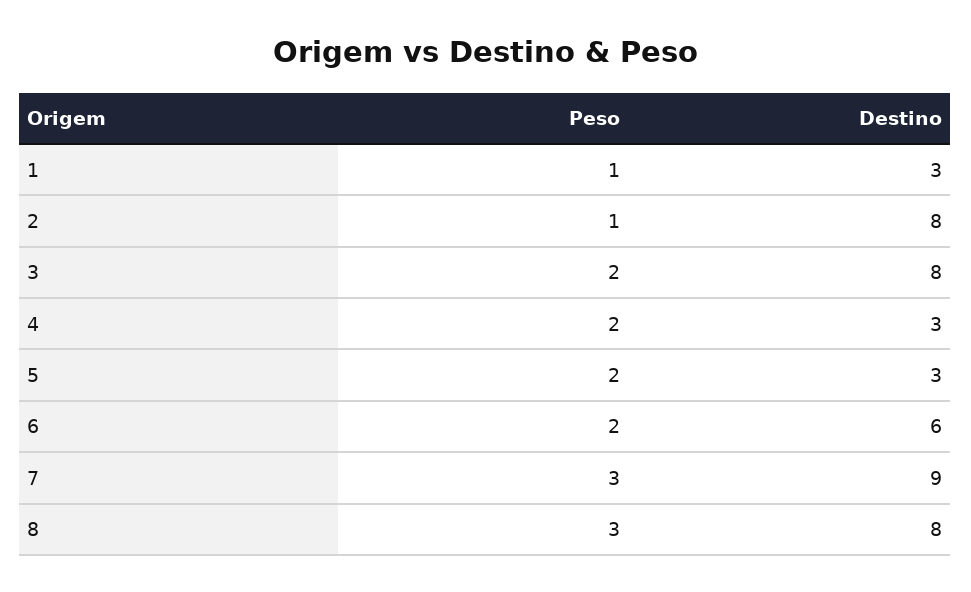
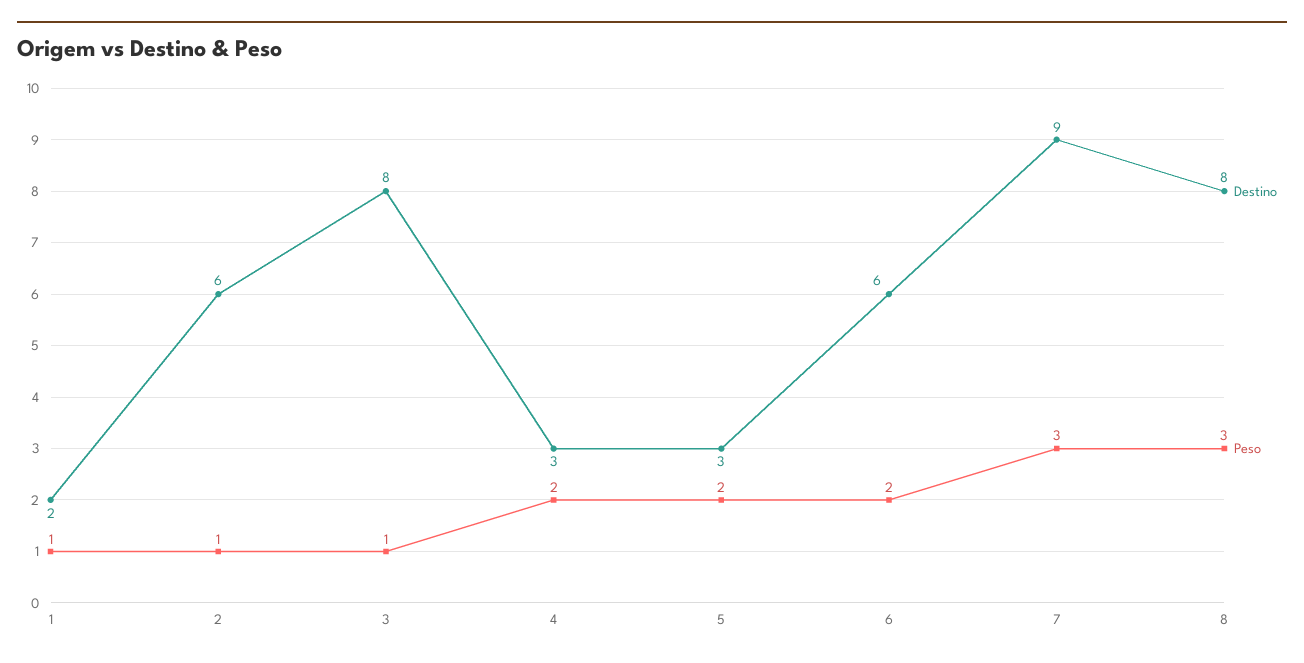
Destino, 1: 3 -> 2
Destino, 2: 8 -> 6
Peso, 3: 2 -> 1

